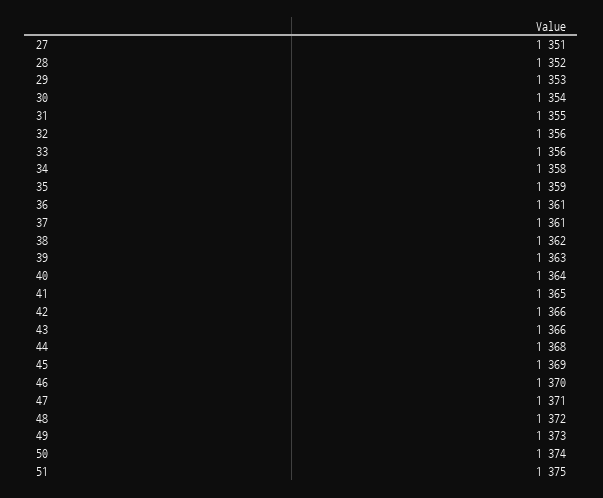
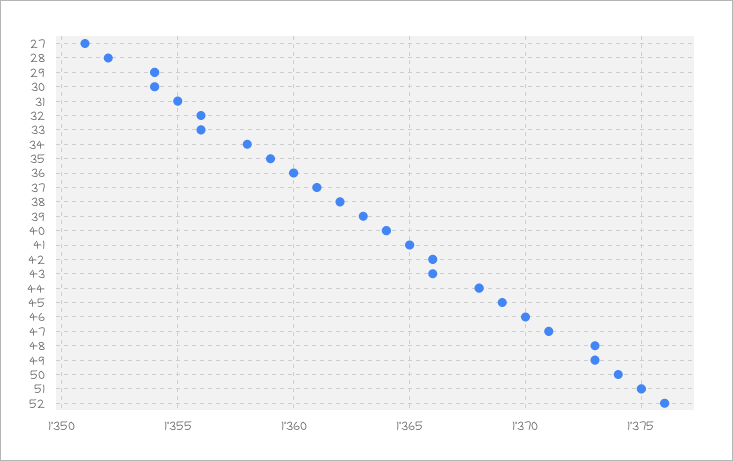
29: 1353 -> 1354
36: 1361 -> 1360
48: 1372 -> 1373
52: none -> 1376

